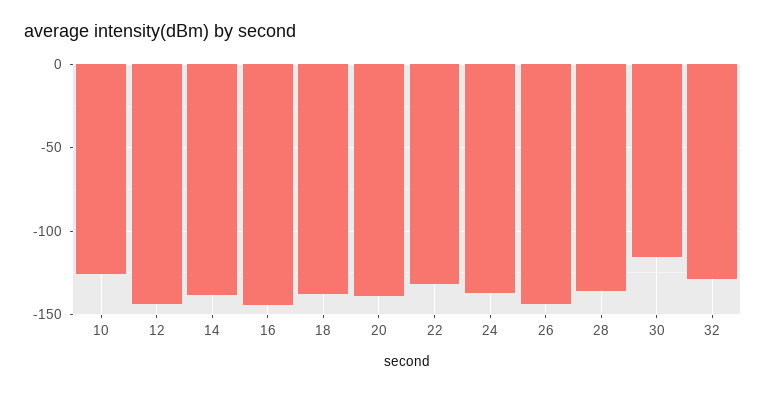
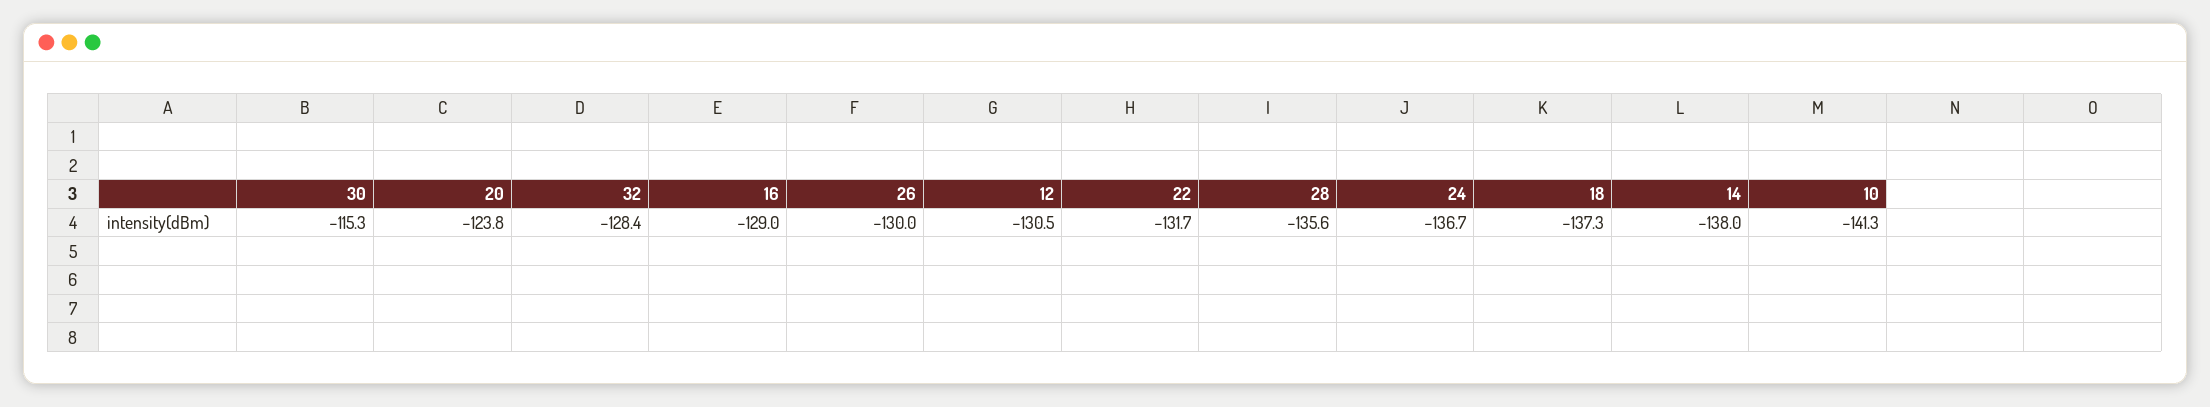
10: -125 -> -141.3
12: -145 -> -130.5
16: -145 -> -129
20: -140 -> -123.8
26: -145 -> -130

